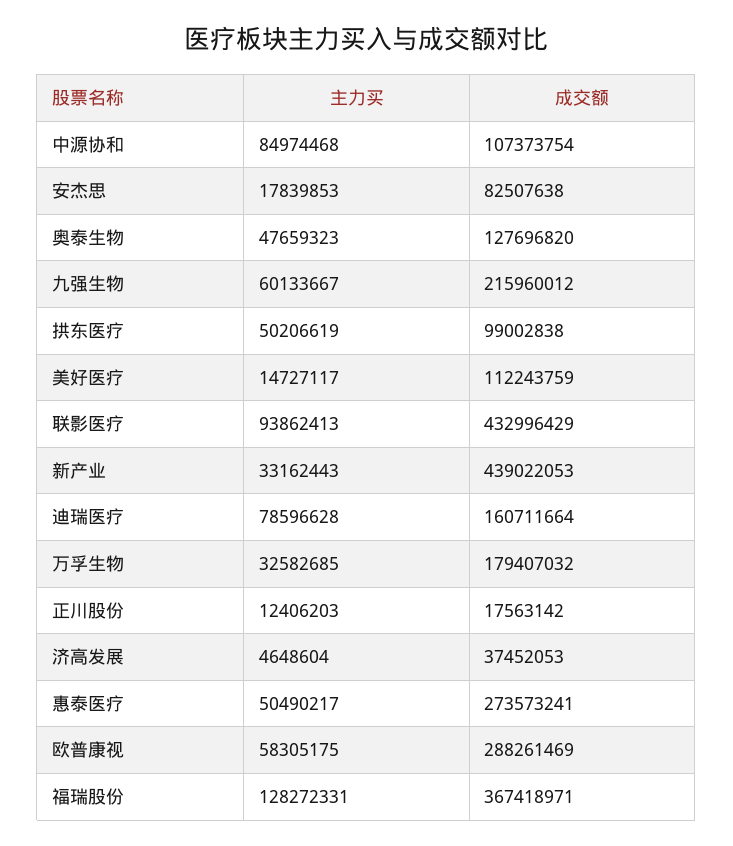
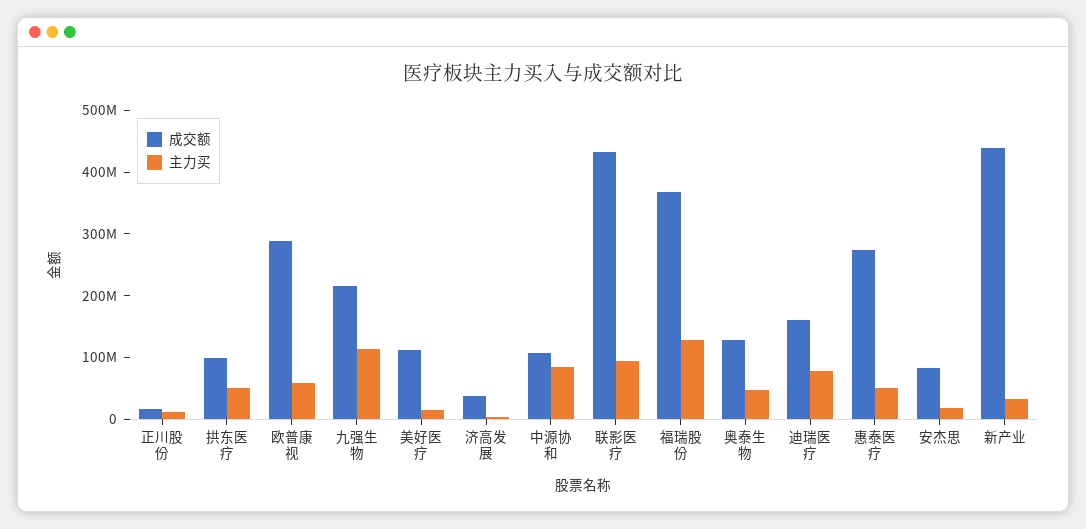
主力买, 九强生物: 60133667 -> 120000000
主力买, 万孚生物: 32582685 -> none
成交额, 万孚生物: 179407032 -> none

